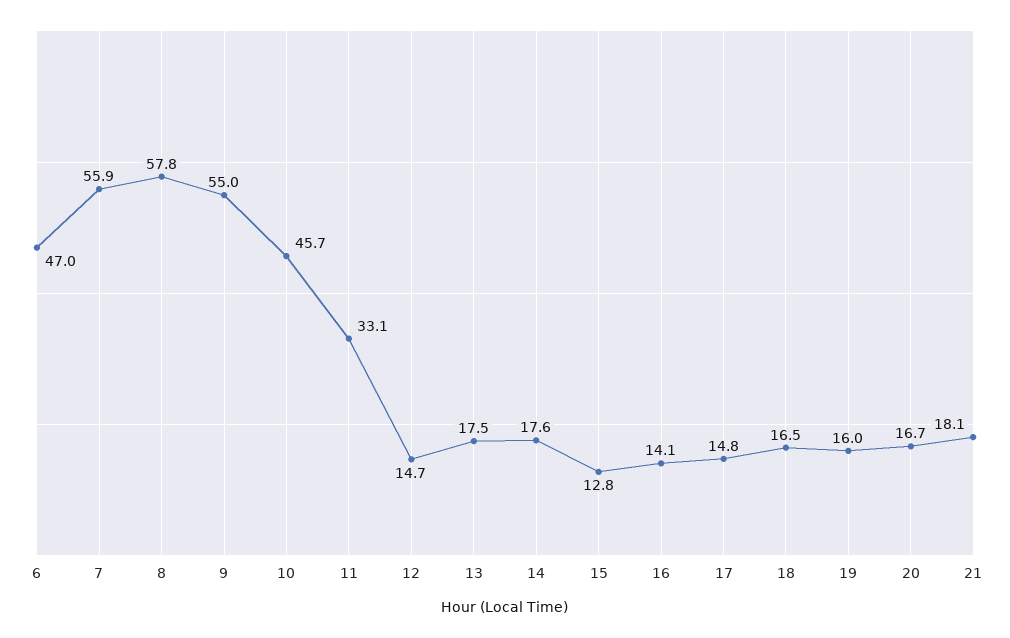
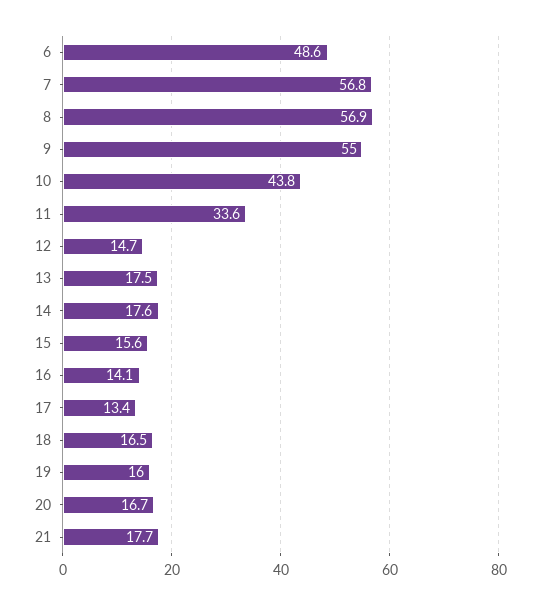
6: 47 -> 48.6
7: 55.9 -> 56.8
8: 57.8 -> 56.9
10: 45.7 -> 43.8
11: 33.1 -> 33.6
15: 12.8 -> 15.6
17: 14.8 -> 13.4
21: 18.1 -> 17.7

